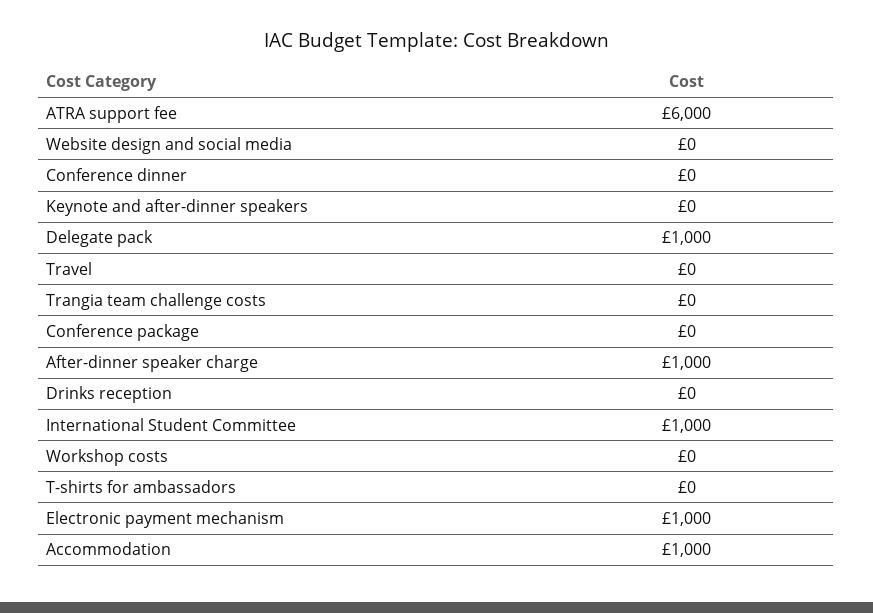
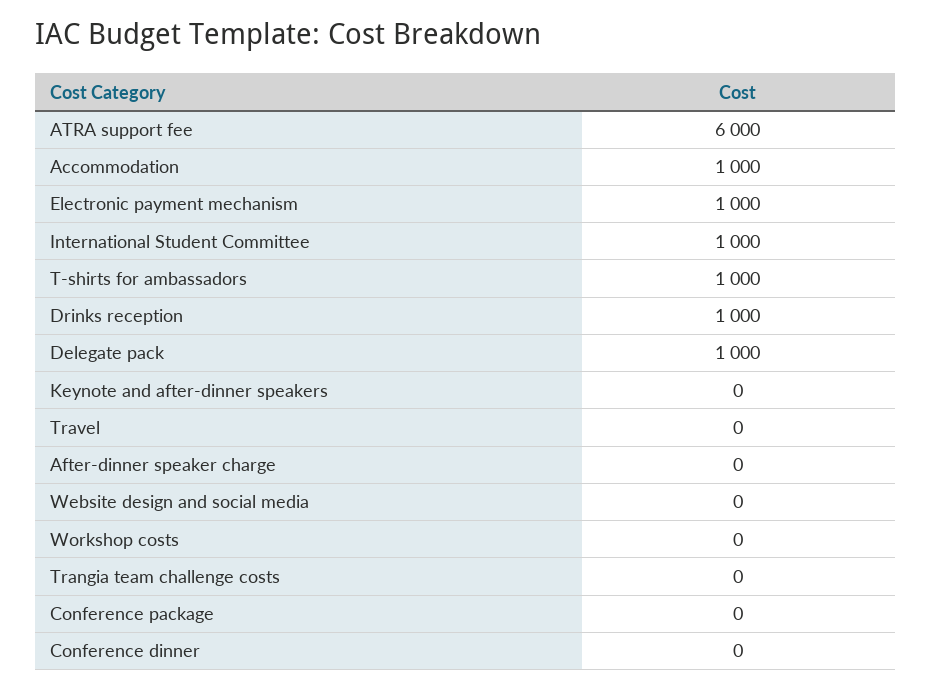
After-dinner speaker charge: 1000 -> 0
Drinks reception: 0 -> 1000
T-shirts for ambassadors: 0 -> 1000

